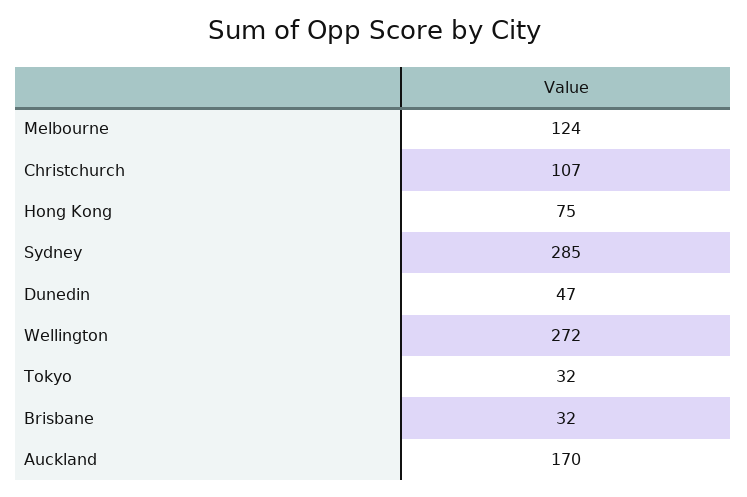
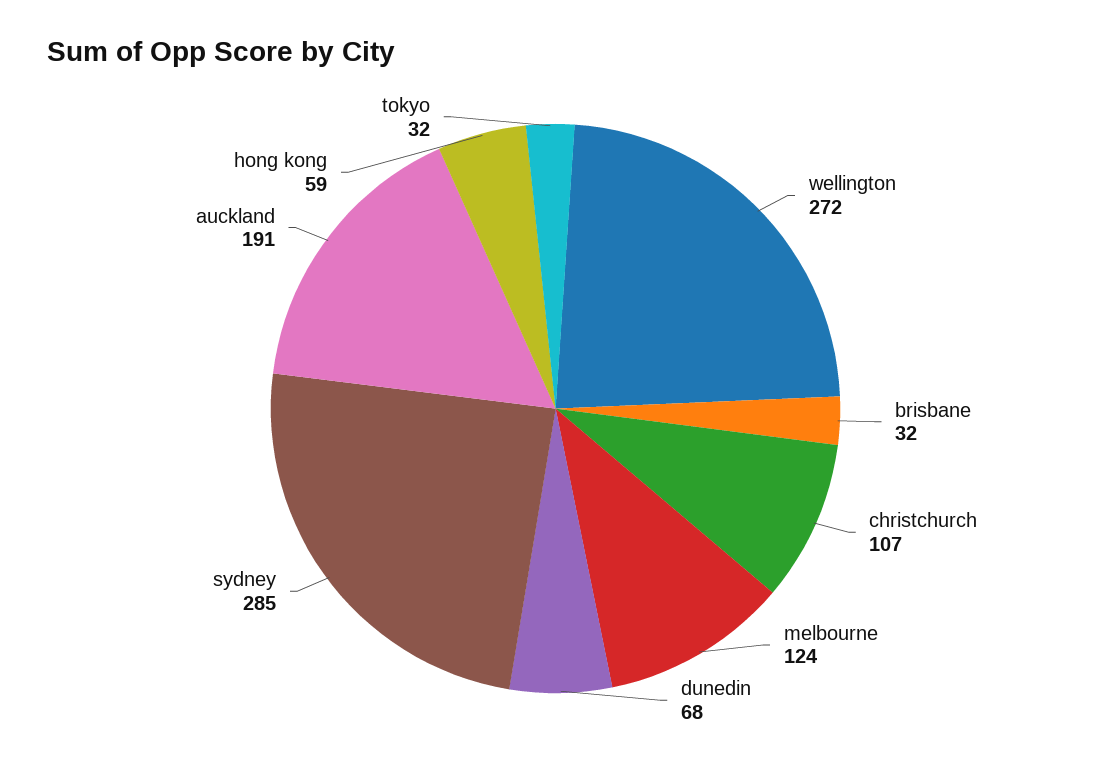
Hong Kong: 75 -> 59
Dunedin: 47 -> 68
Auckland: 170 -> 191

